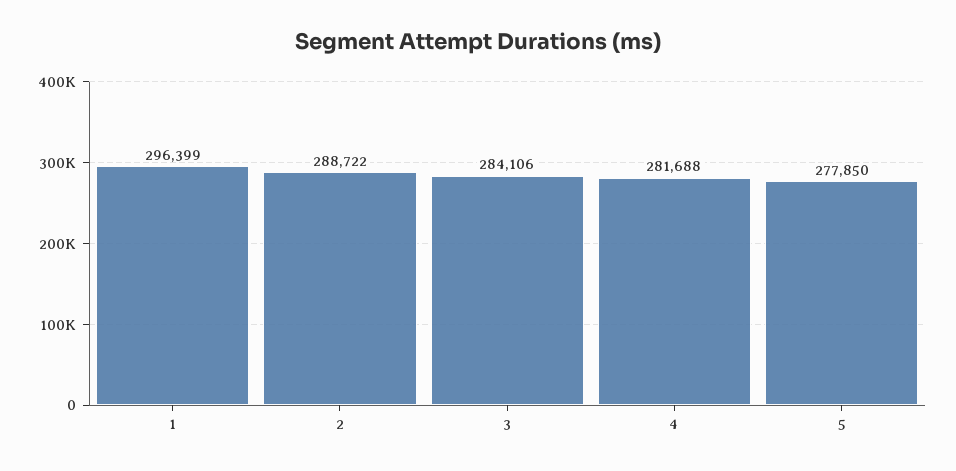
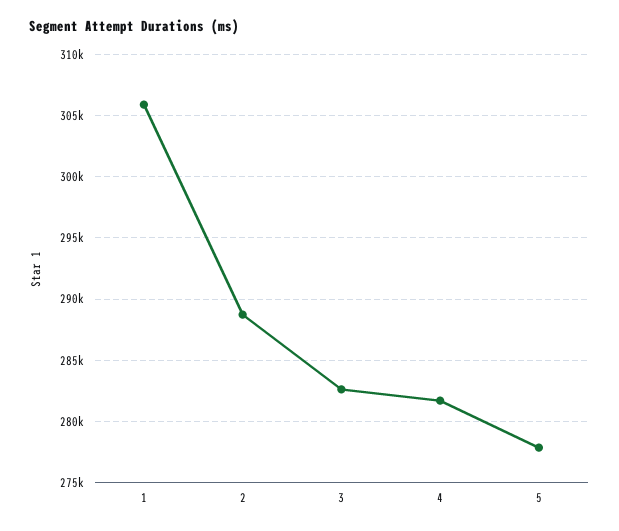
1: 296399 -> 306000
3: 284106 -> 282500

